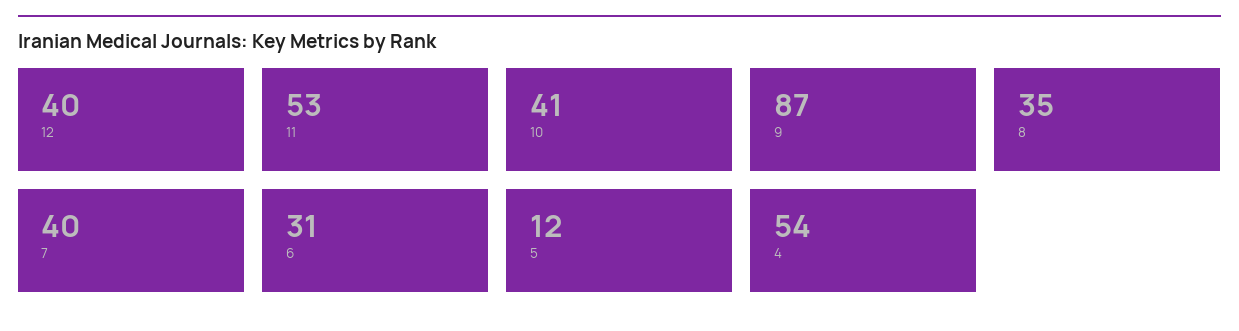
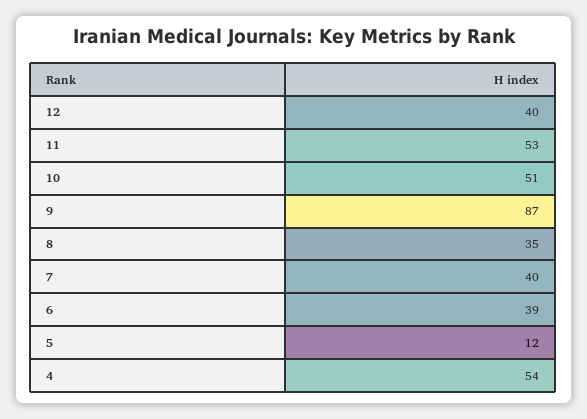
10: 41 -> 51
6: 31 -> 39

